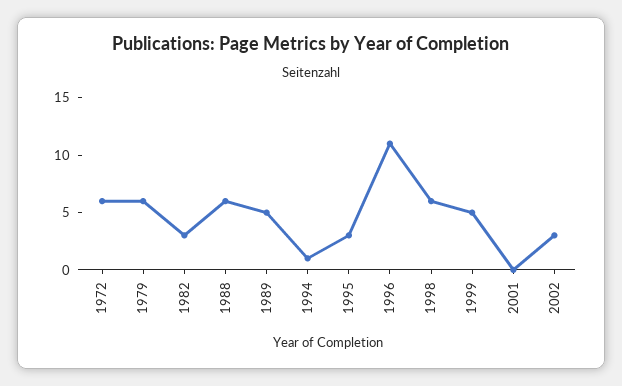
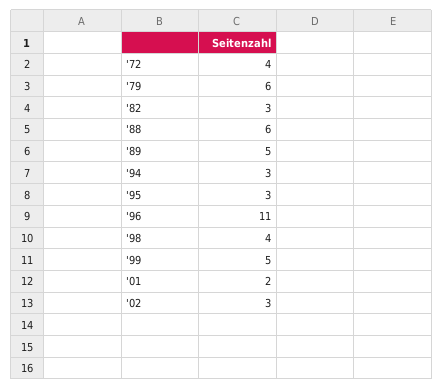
1972: 6 -> 4
1994: 1 -> 3
1998: 6 -> 4
2001: 0 -> 2

